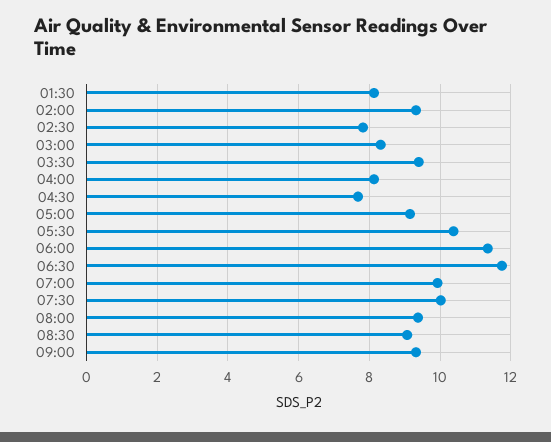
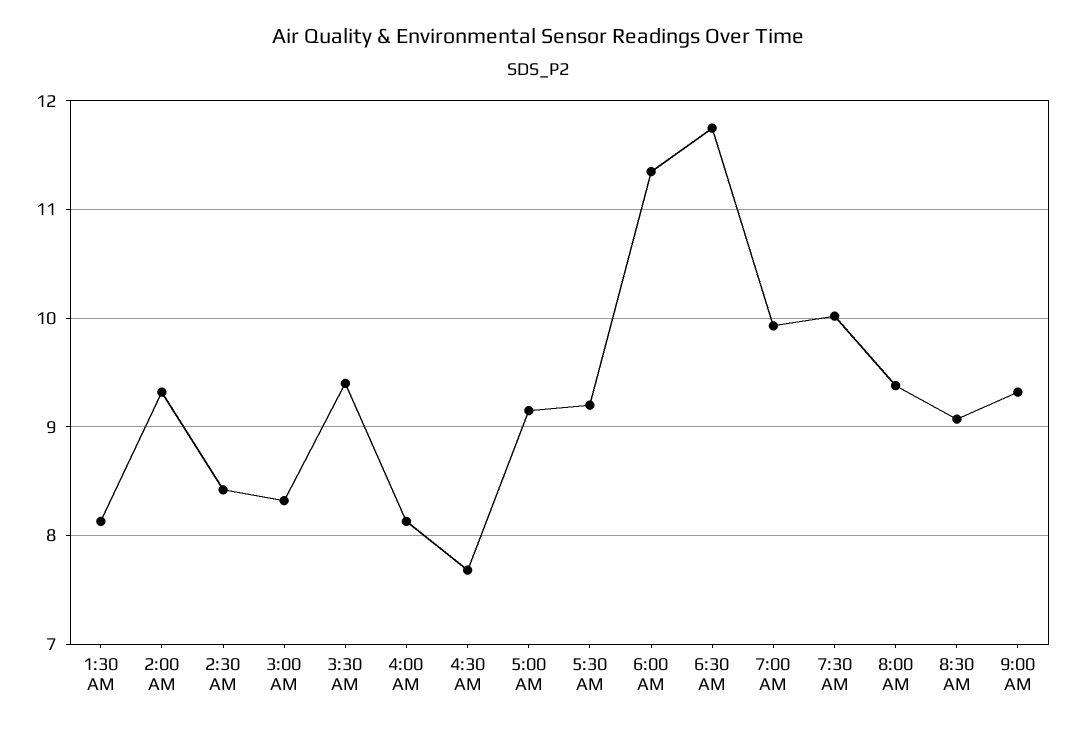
02:30: 7.8 -> 8.4
05:30: 10.4 -> 9.2

